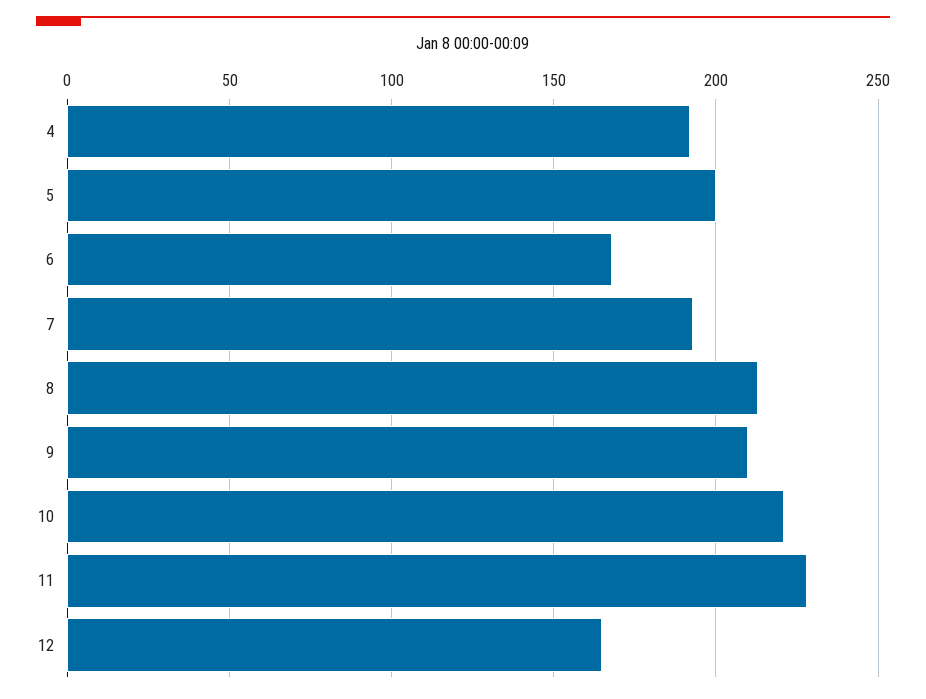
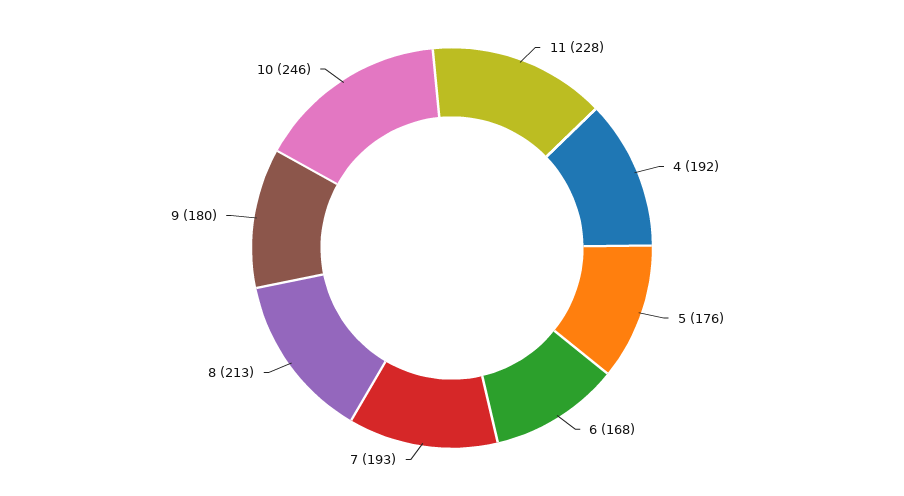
5: 200 -> 176
9: 210 -> 180
10: 220 -> 246
12: 165 -> none

